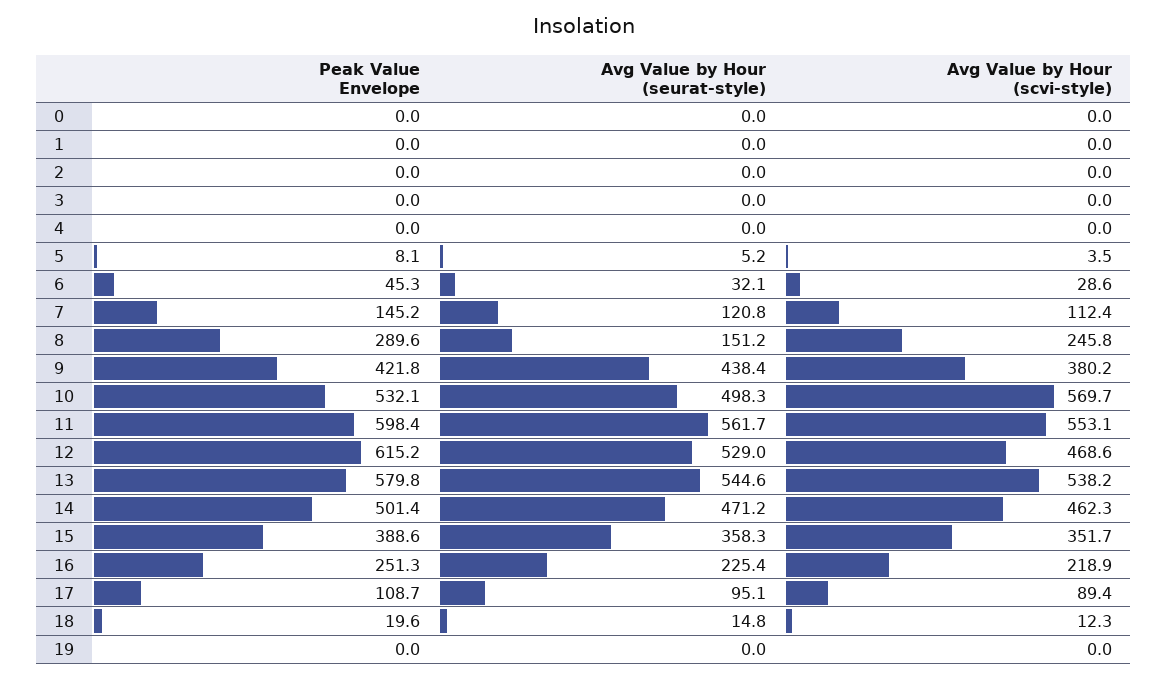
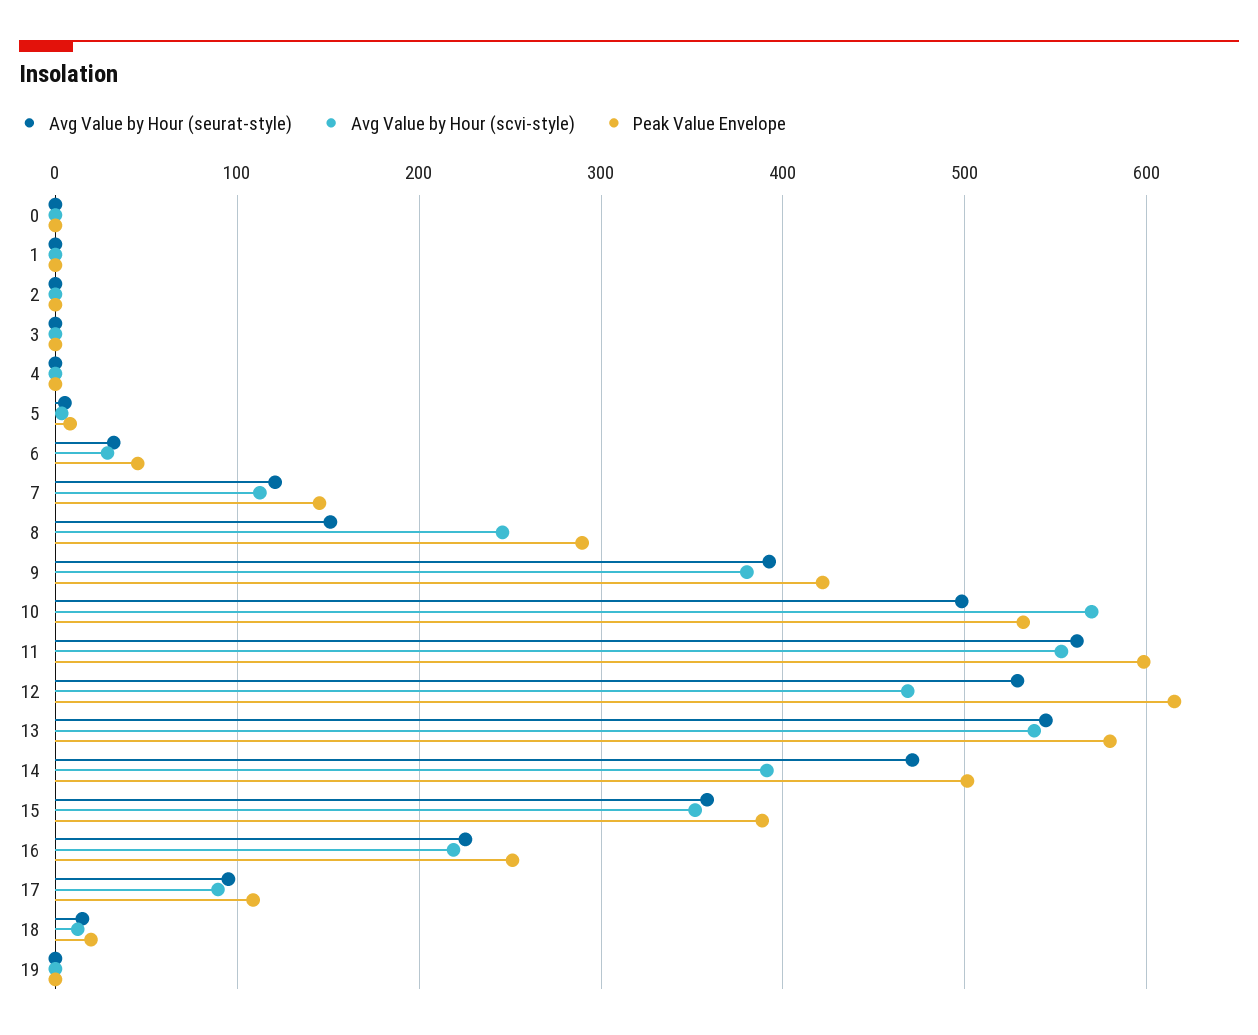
Avg Value by Hour (seurat-style), 9: 438.4 -> 390
Avg Value by Hour (scvi-style), 14: 462.3 -> 390

